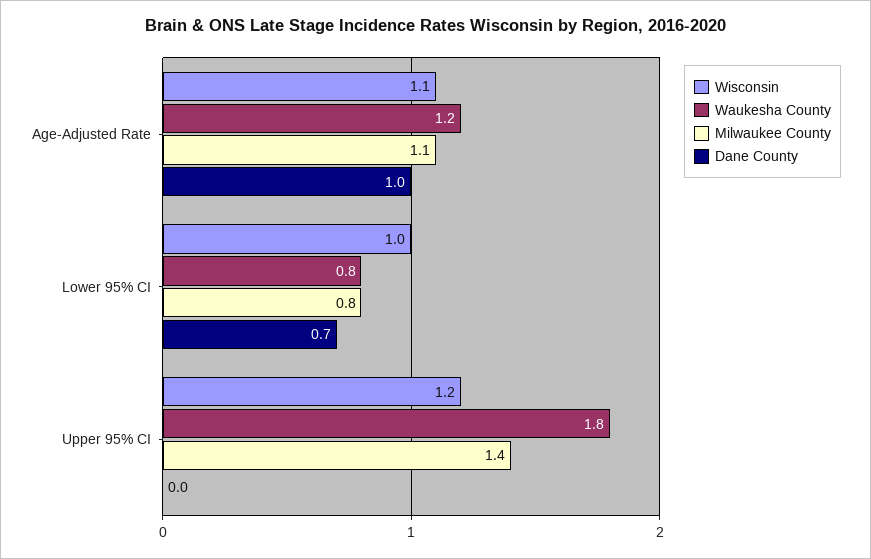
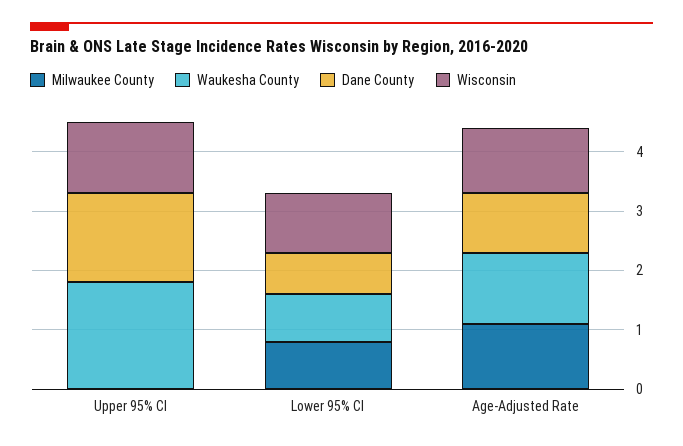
Milwaukee County, Upper 95% CI: 1.4 -> 0
Dane County, Upper 95% CI: 0 -> 1.5

